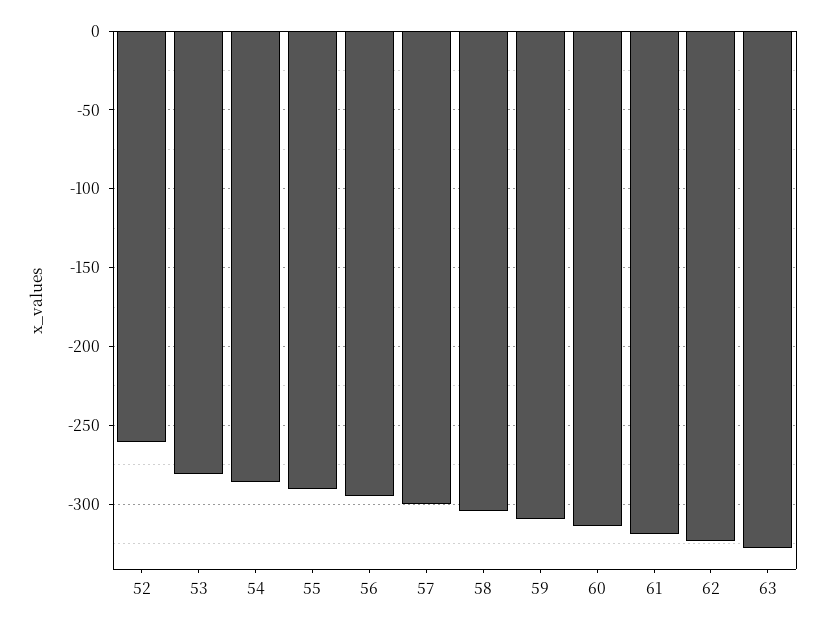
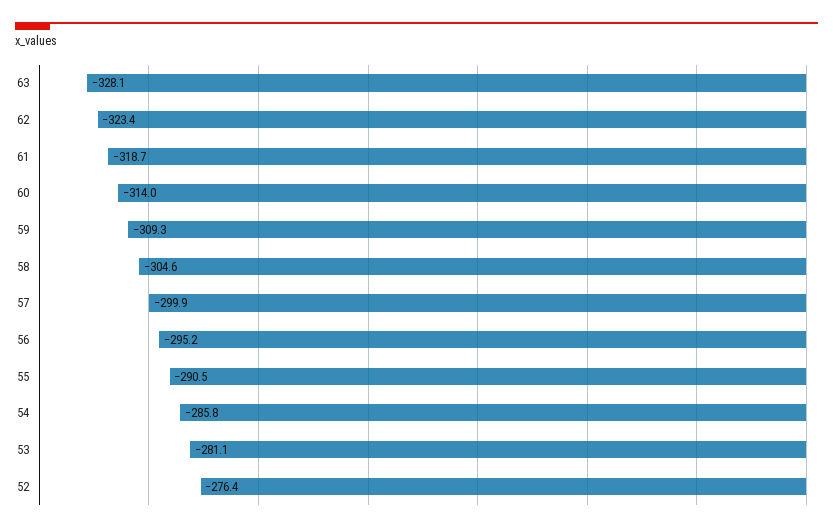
52: -260 -> -276.4

